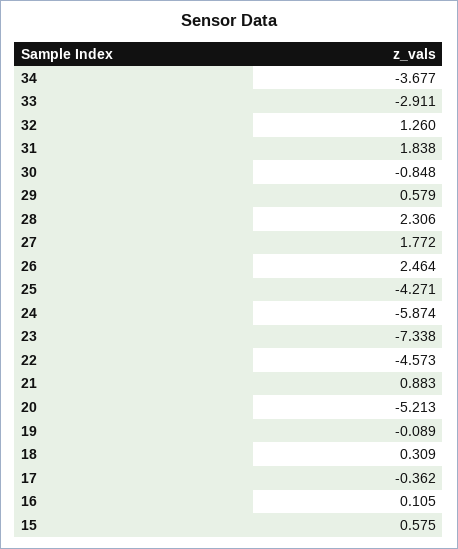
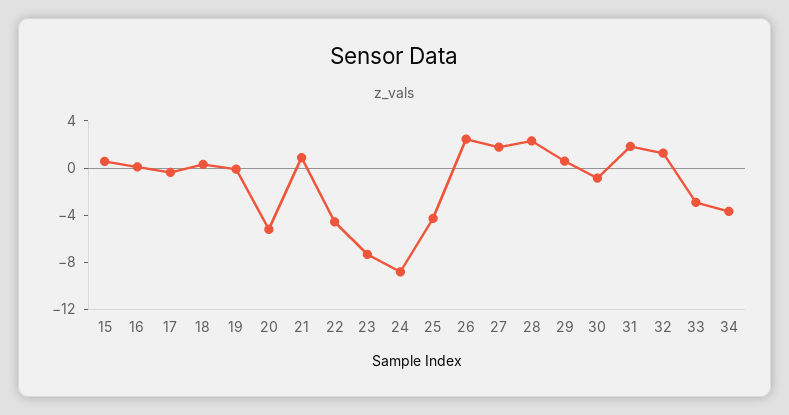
24: -5.874 -> -9

